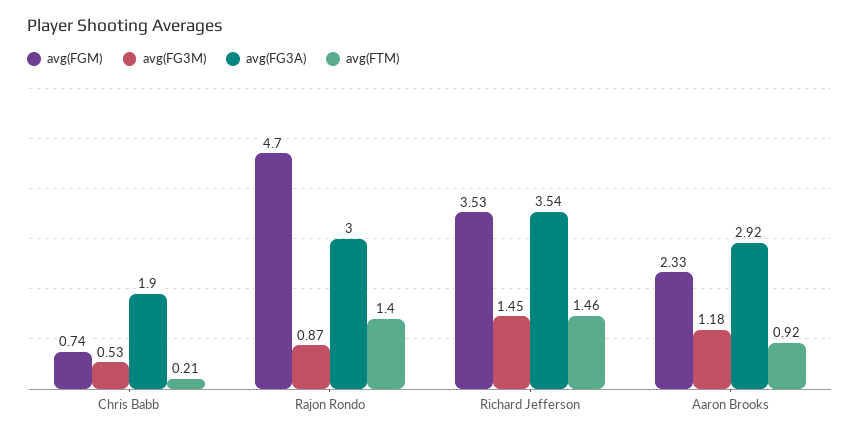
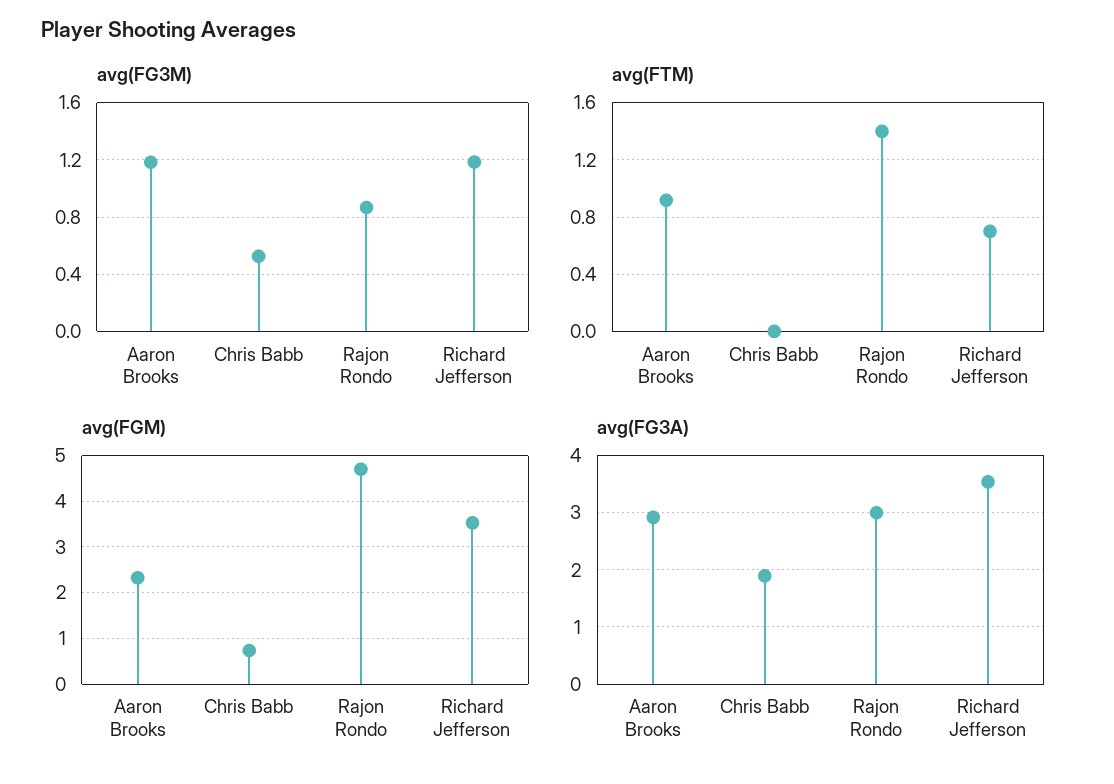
avg(FTM), Chris Babb: 0.21 -> 0
avg(FG3M), Richard Jefferson: 1.45 -> 1.2
avg(FTM), Richard Jefferson: 1.46 -> 0.7

